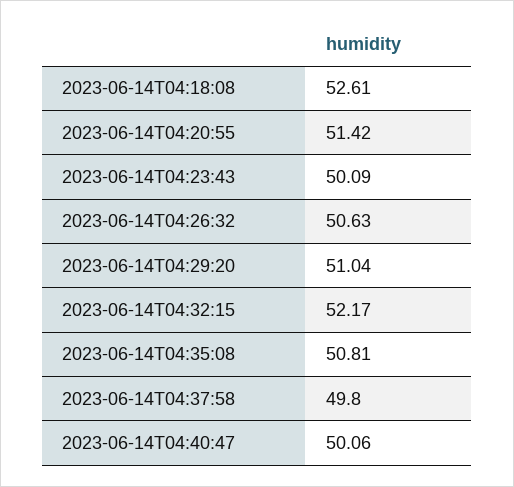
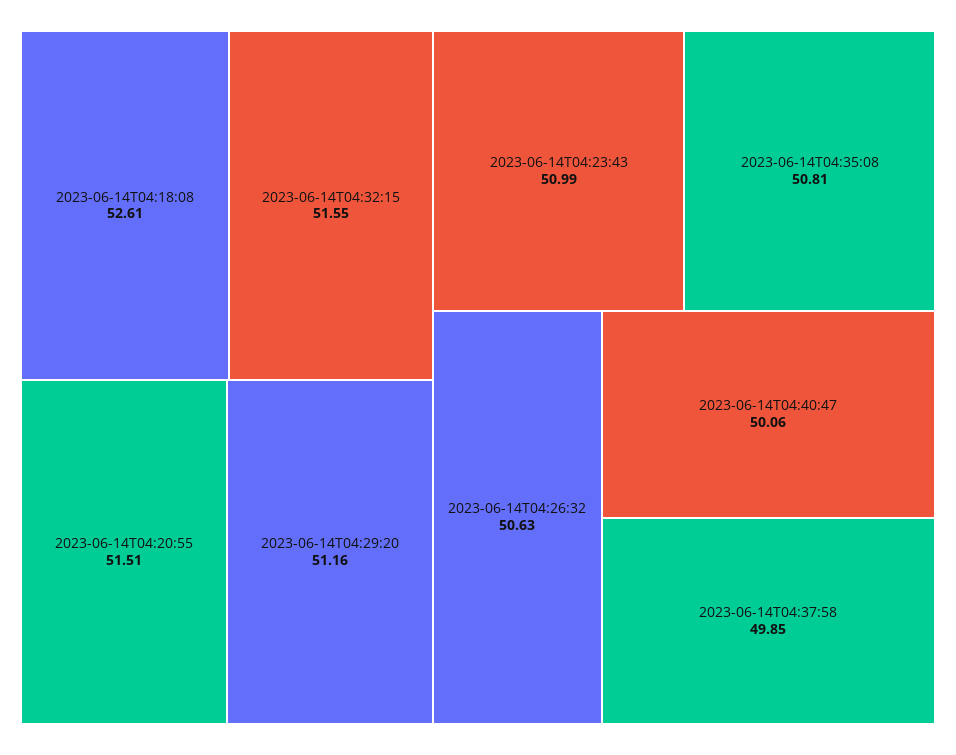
2023-06-14T04:20:55: 51.42 -> 51.51
2023-06-14T04:23:43: 50.09 -> 50.99
2023-06-14T04:29:20: 51.04 -> 51.16
2023-06-14T04:32:15: 52.17 -> 51.55
2023-06-14T04:37:58: 49.8 -> 49.85

